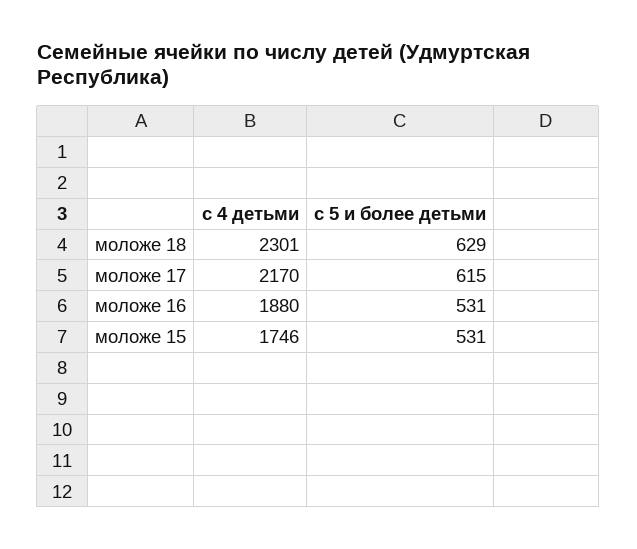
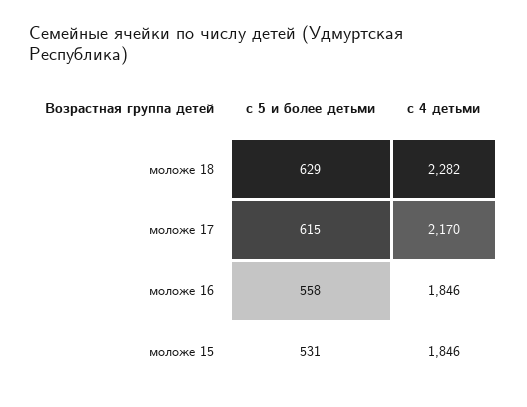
с 4 детьми, моложе 18: 2301 -> 2282
с 4 детьми, моложе 16: 1880 -> 1846
с 5 и более детьми, моложе 16: 531 -> 558
с 4 детьми, моложе 15: 1746 -> 1846

